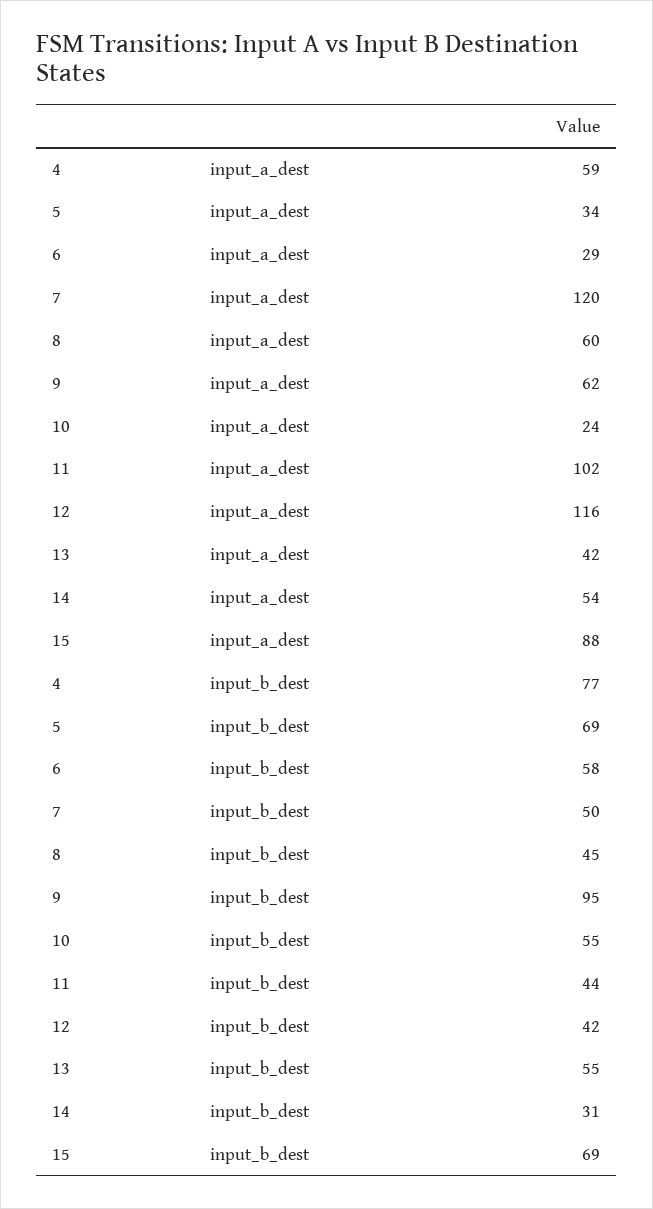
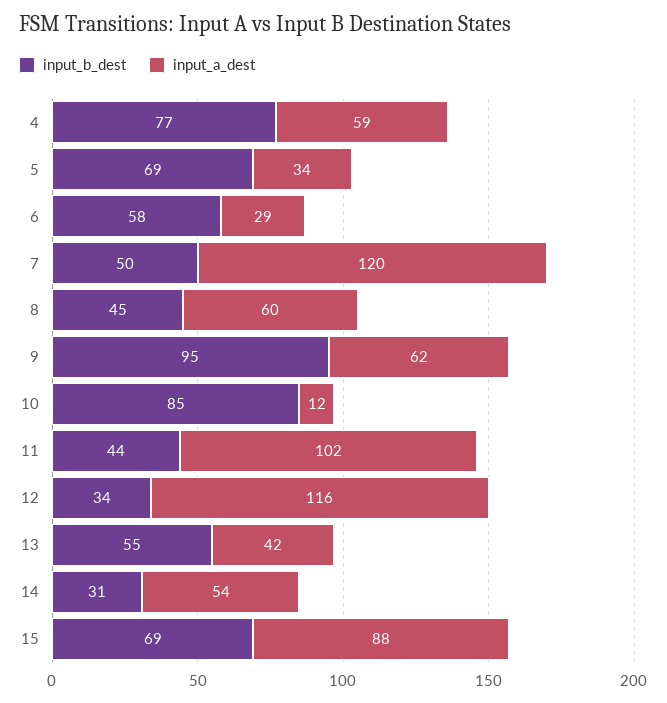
input_a_dest, 10: 24 -> 12
input_b_dest, 10: 55 -> 85
input_b_dest, 12: 42 -> 34

